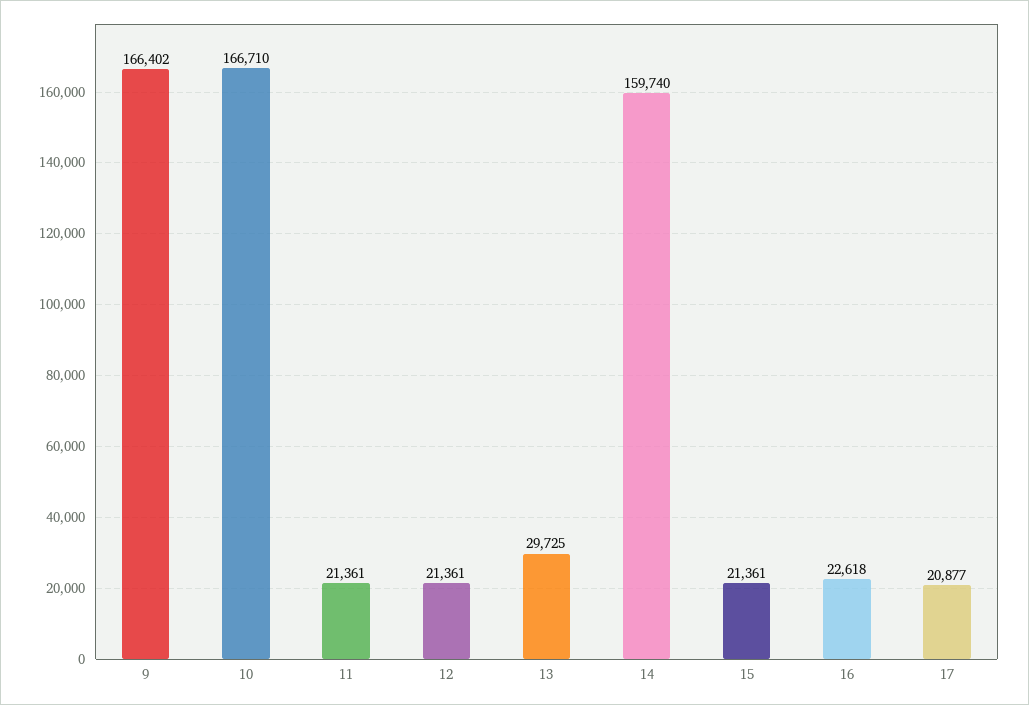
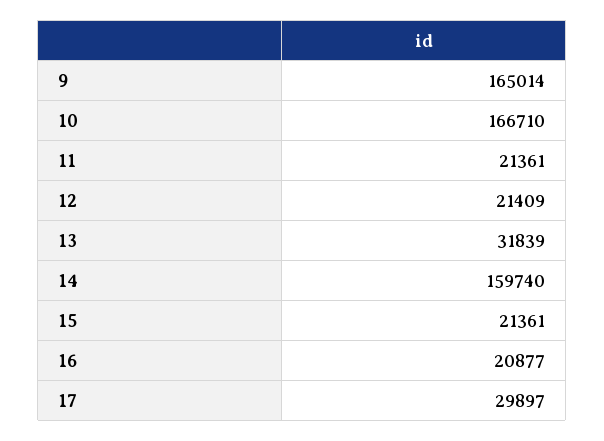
9: 166402 -> 165014
12: 21361 -> 21409
13: 29725 -> 31839
16: 22618 -> 20877
17: 20877 -> 29897

